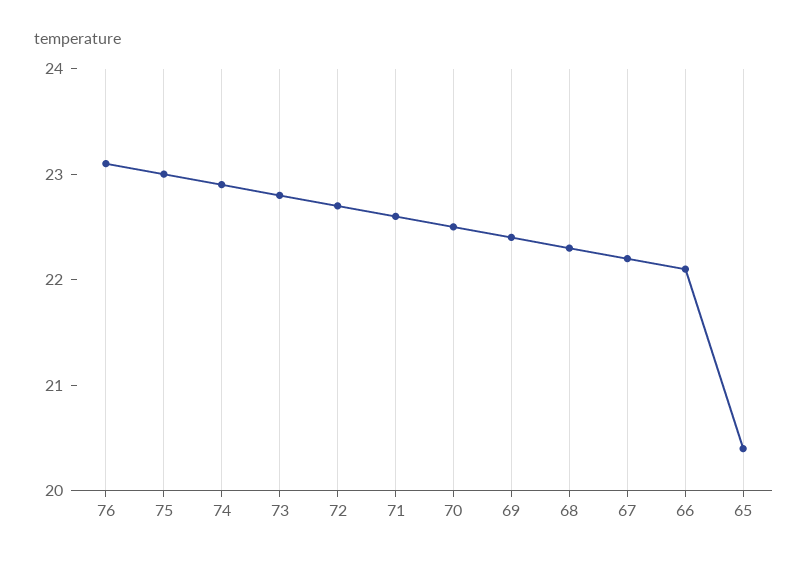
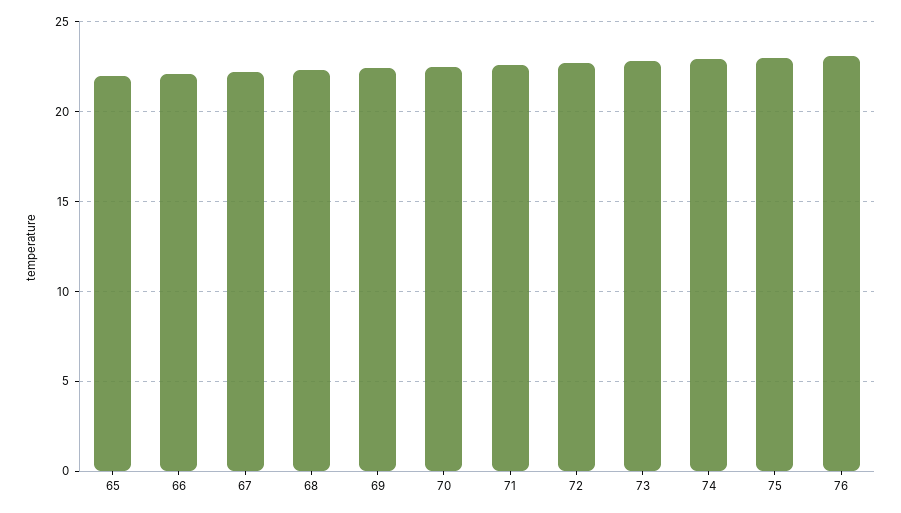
65: 20.4 -> 22

